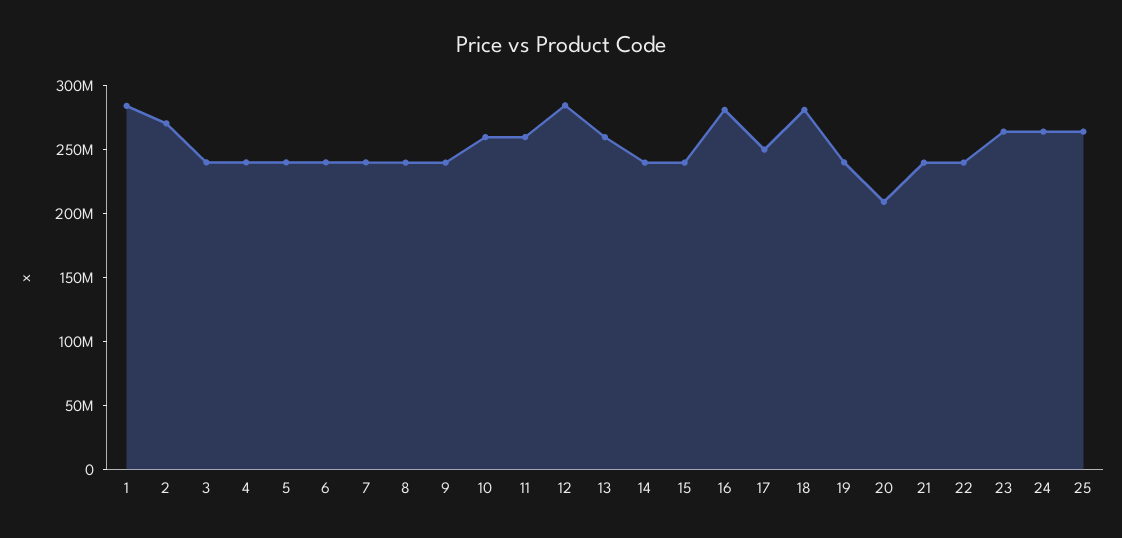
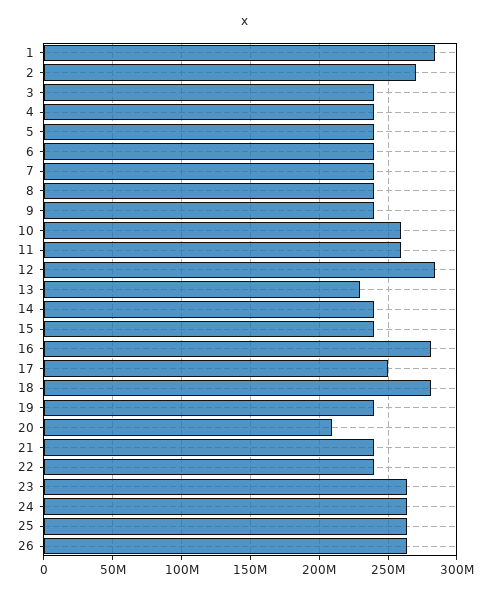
13: 260000000 -> 230000000
26: none -> 265000000

